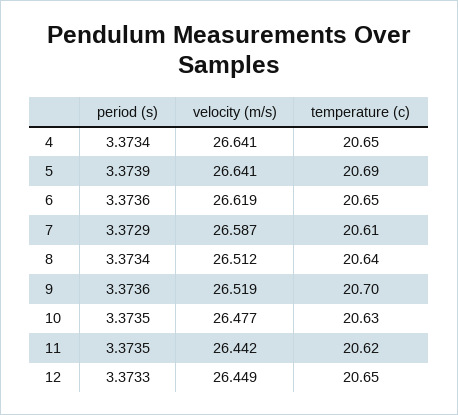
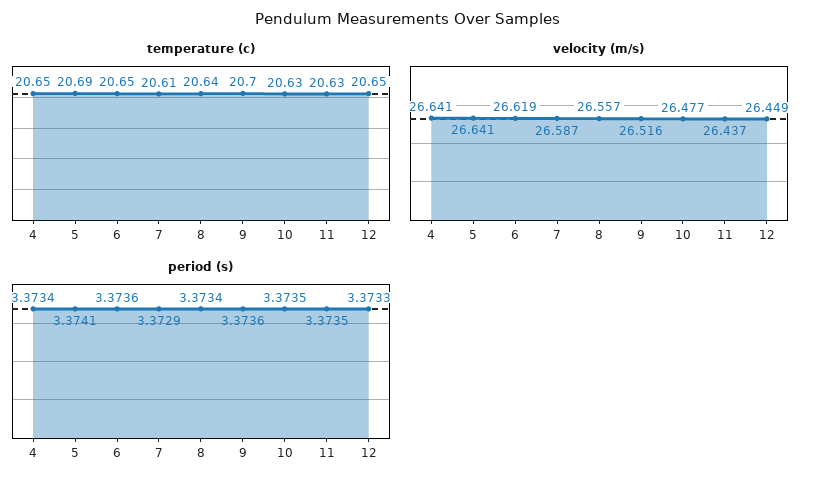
period (s), 5: 3.3739 -> 3.3741
velocity (m/s), 8: 26.512 -> 26.557
velocity (m/s), 9: 26.519 -> 26.516
velocity (m/s), 11: 26.442 -> 26.437
temperature (c), 11: 20.62 -> 20.63

